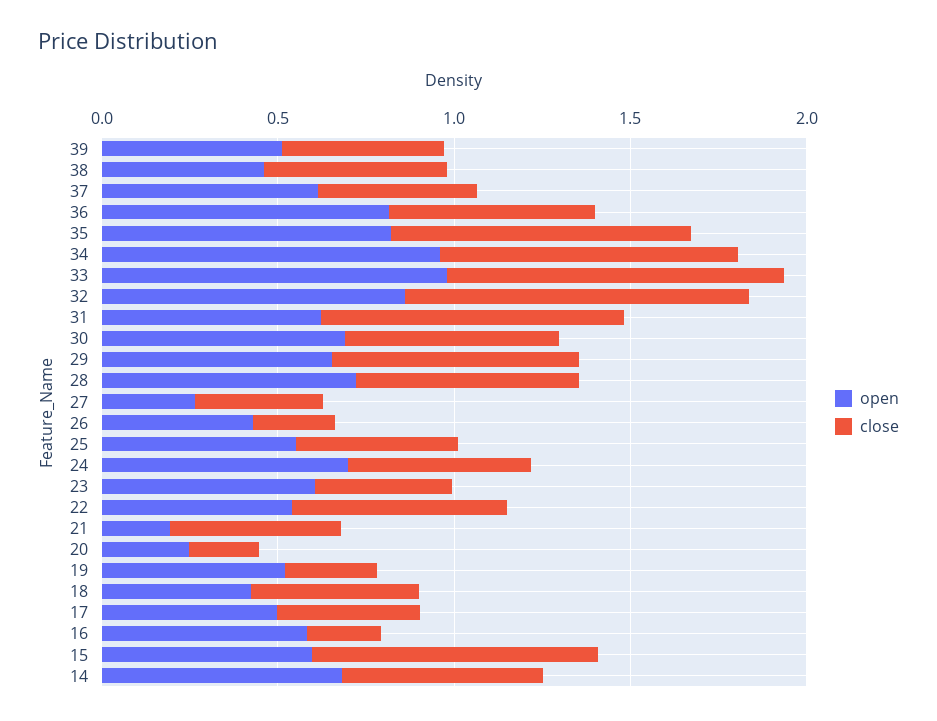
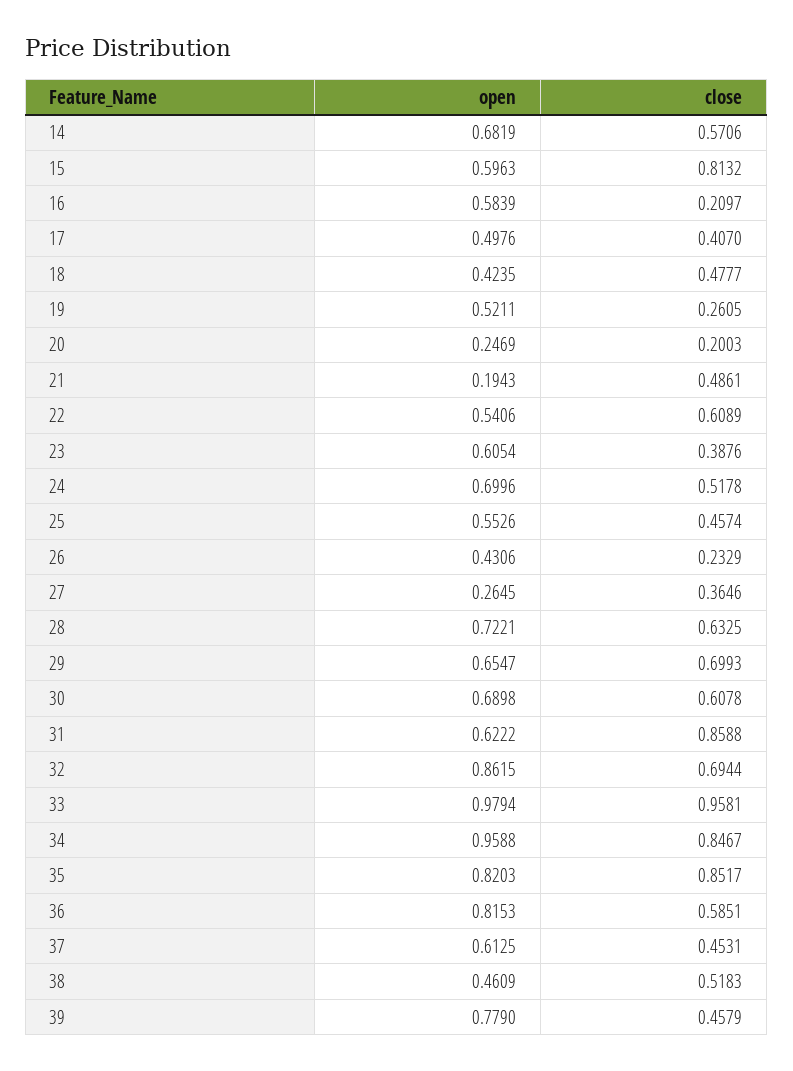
open, 39: 0.5 -> 0.779
close, 32: 1 -> 0.6944

